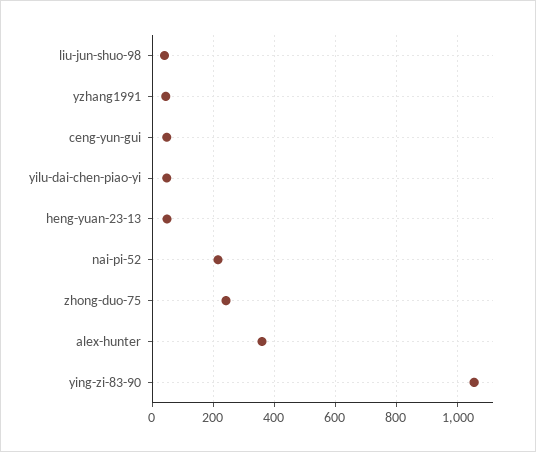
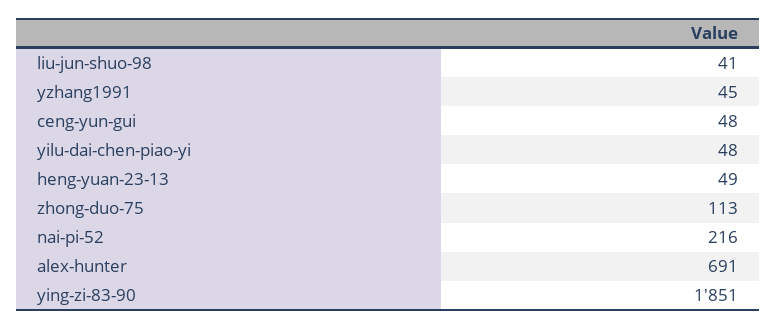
zhong-duo-75: 240 -> 113
alex-hunter: 360 -> 691
ying-zi-83-90: 1060 -> 1851

